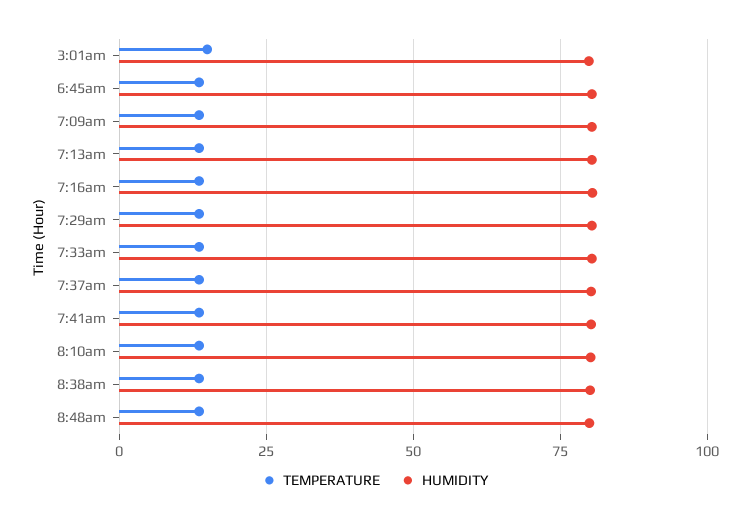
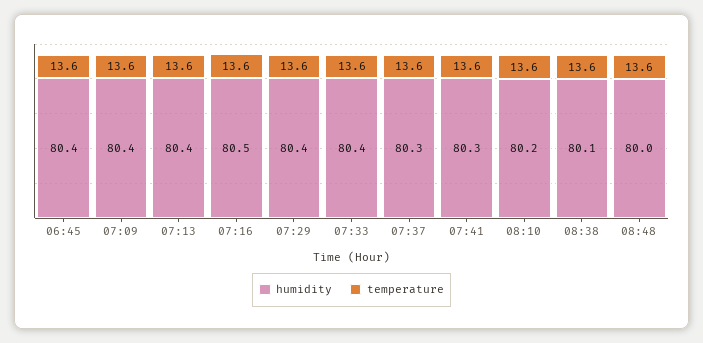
TEMPERATURE, 3:01am: 15 -> none
HUMIDITY, 3:01am: 80 -> none

